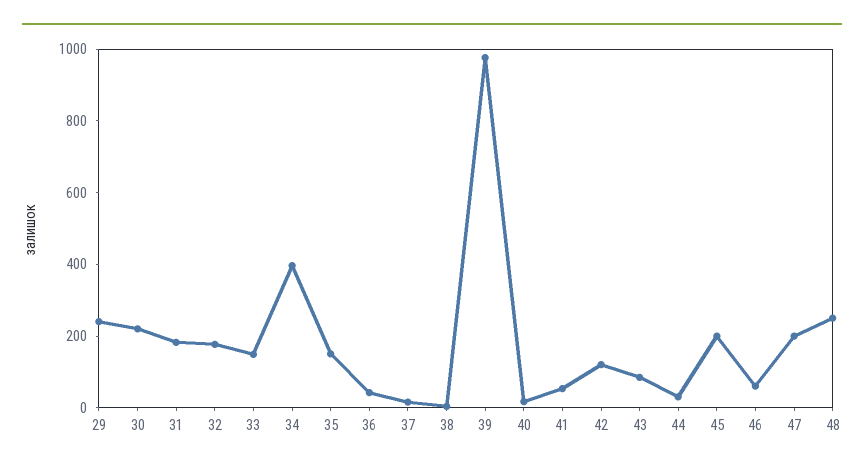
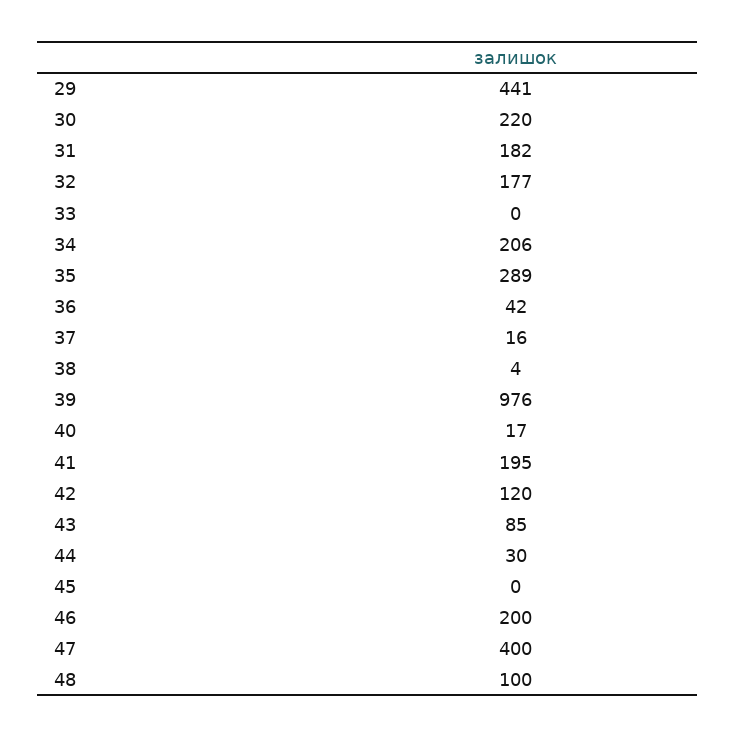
29: 250 -> 441
33: 150 -> 0
34: 400 -> 206
35: 150 -> 289
41: 50 -> 195
45: 200 -> 0
46: 50 -> 200
47: 200 -> 400
48: 250 -> 100

